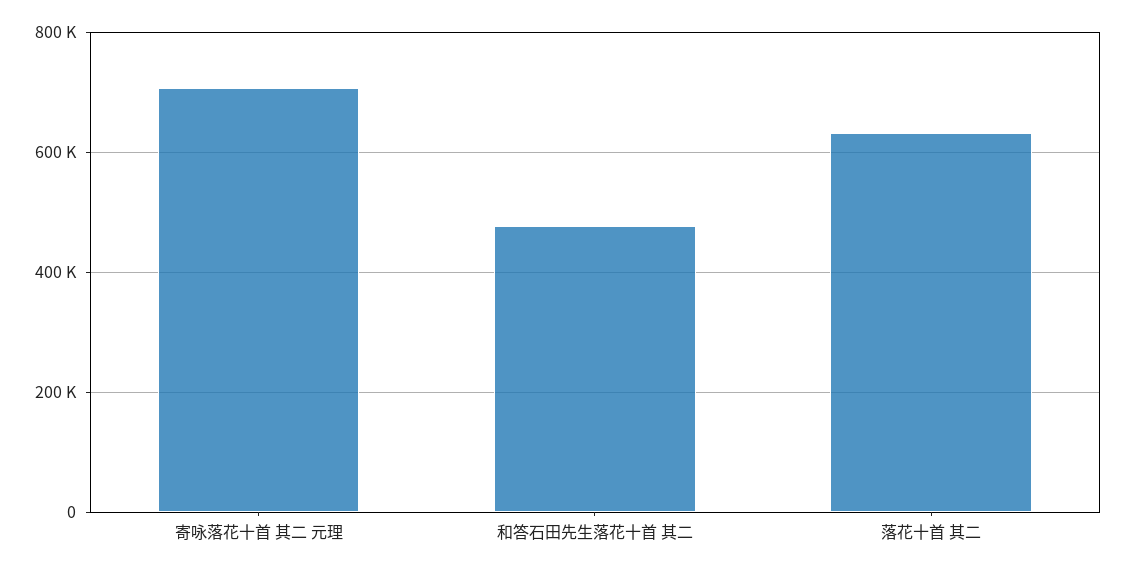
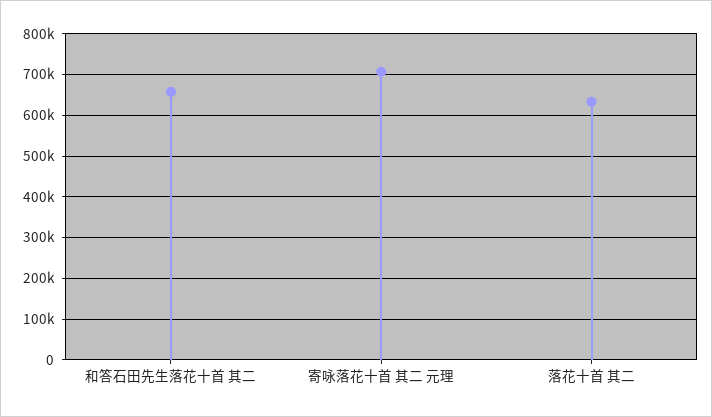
和答石田先生落花十首 其二: 480000 -> 660000

